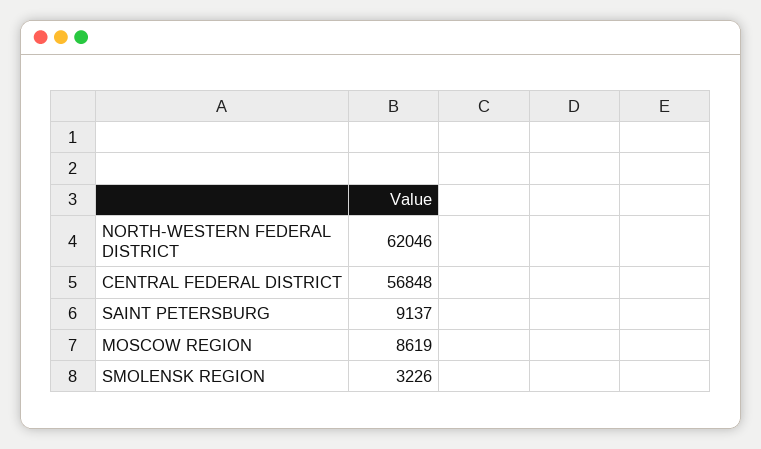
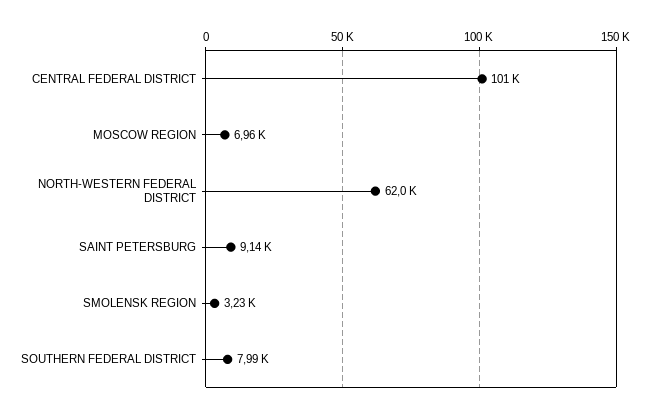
CENTRAL FEDERAL DISTRICT: 56848 -> 101000
MOSCOW REGION: 8619 -> 6960
SOUTHERN FEDERAL DISTRICT: none -> 7990

